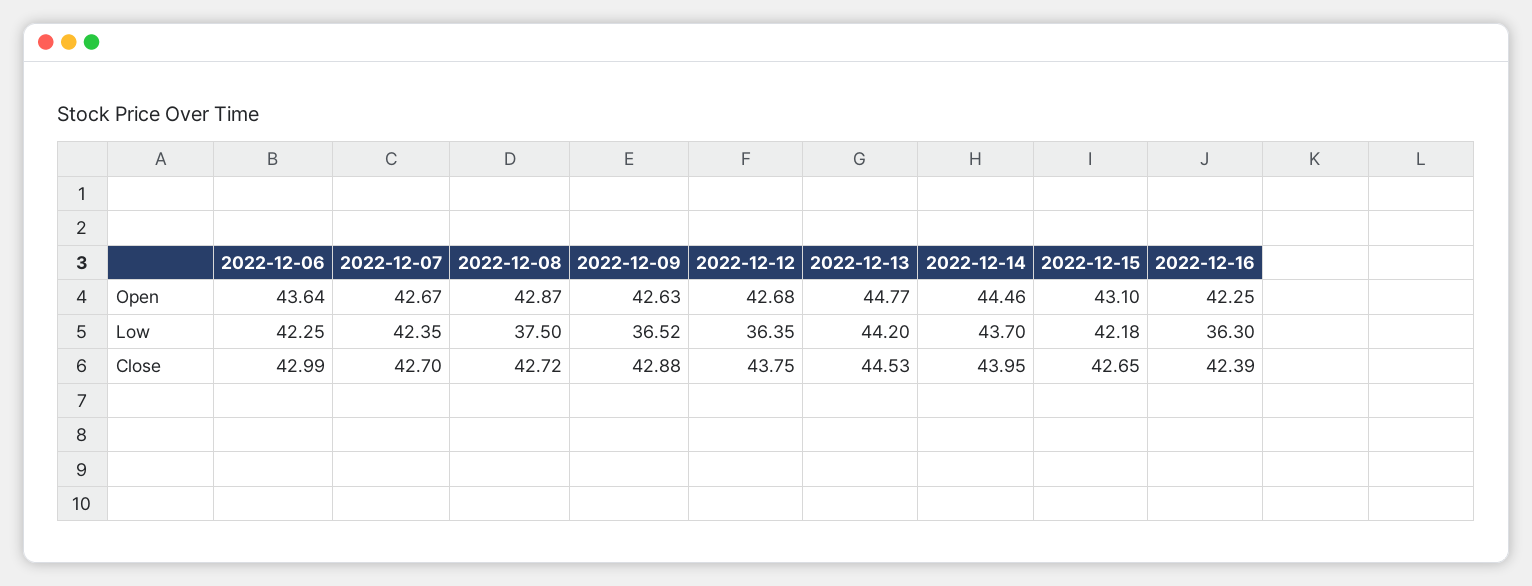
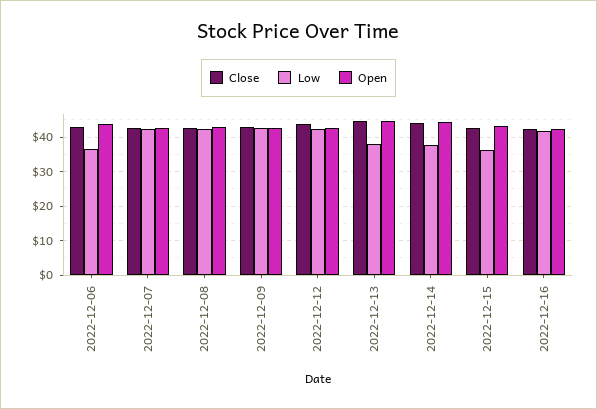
Low, 2022-12-06: 42.25 -> 36
Low, 2022-12-08: 37.5 -> 42
Low, 2022-12-09: 36.52 -> 42
Low, 2022-12-12: 36.35 -> 42
Low, 2022-12-13: 44.2 -> 38
Low, 2022-12-14: 43.7 -> 38
Low, 2022-12-15: 42.18 -> 36
Low, 2022-12-16: 36.3 -> 42

